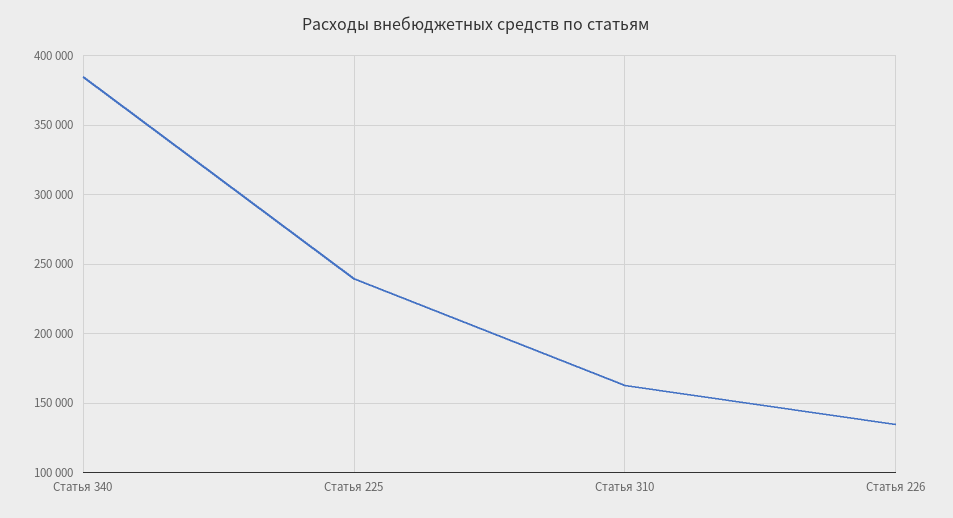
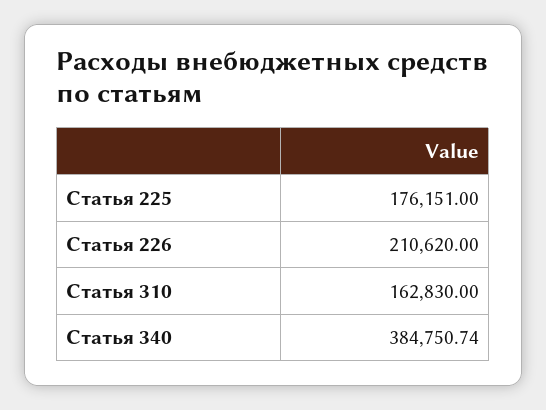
Статья 225: 240000 -> 176151
Статья 226: 135000 -> 210620

